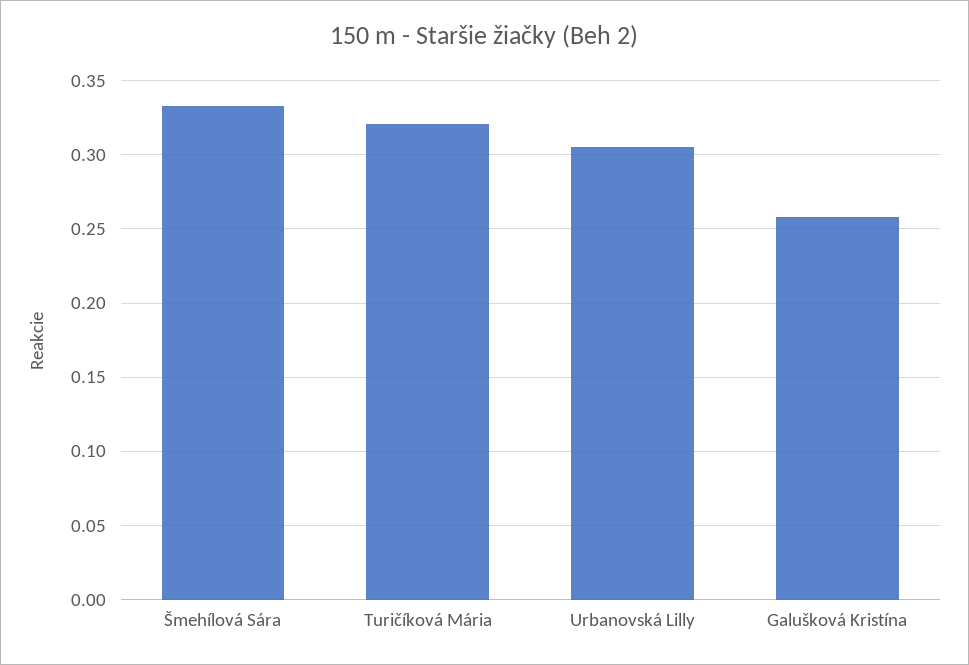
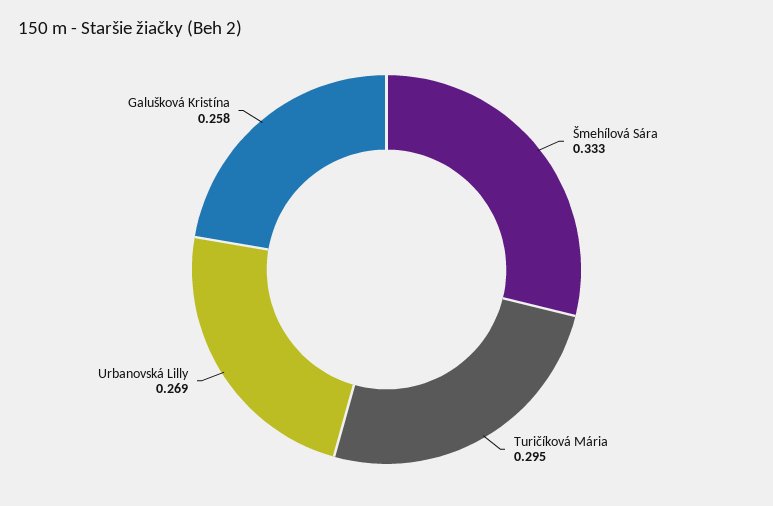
Turičíková Mária: 0.32 -> 0.295
Urbanovská Lilly: 0.305 -> 0.269

